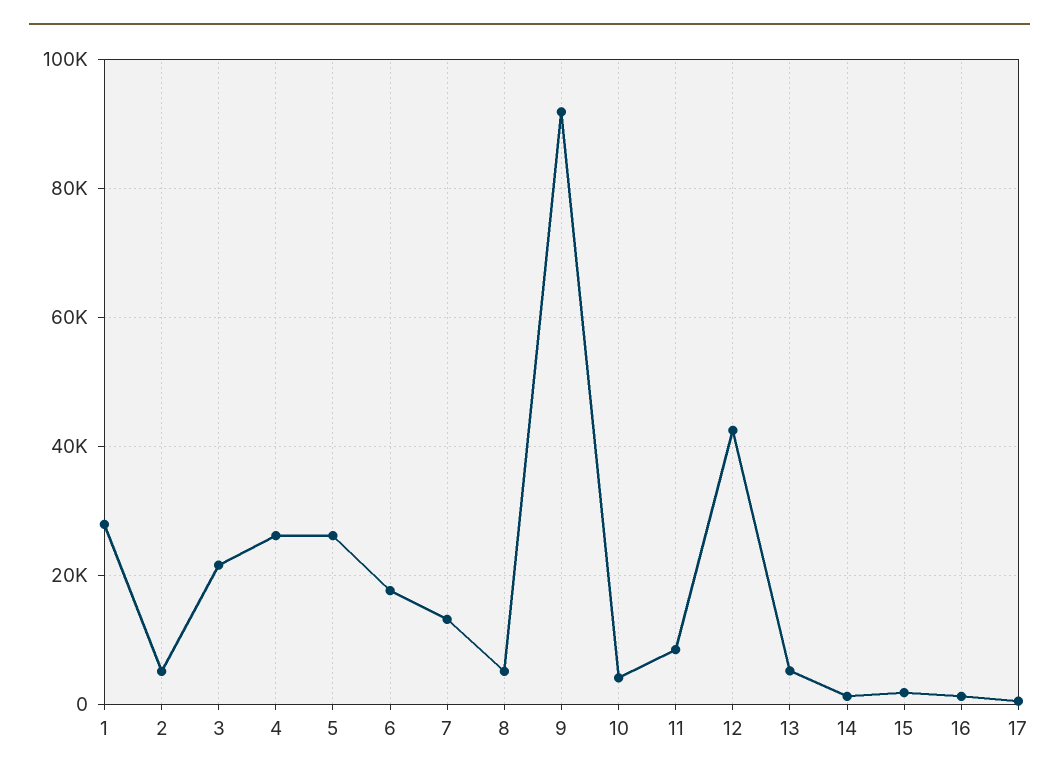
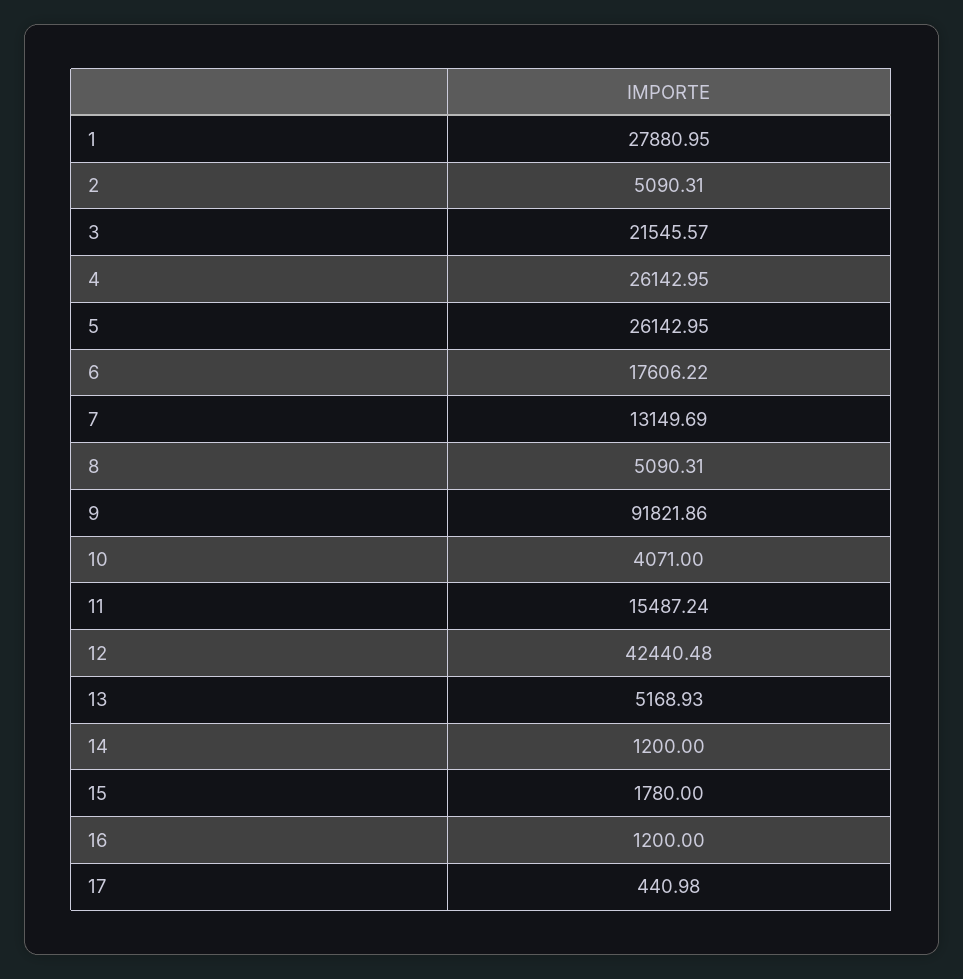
11: 8000 -> 15487.24

